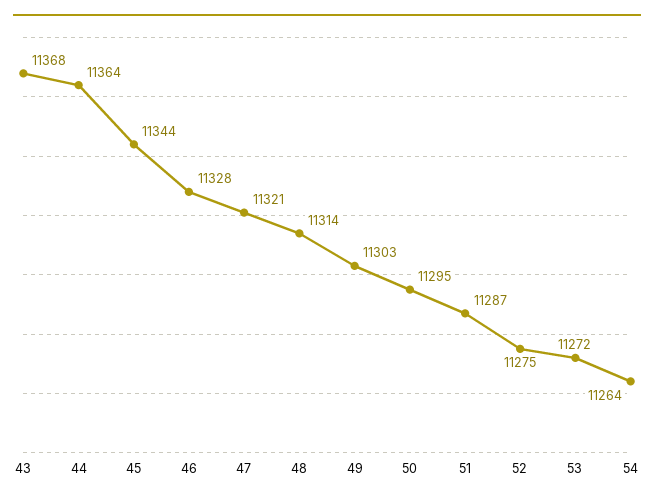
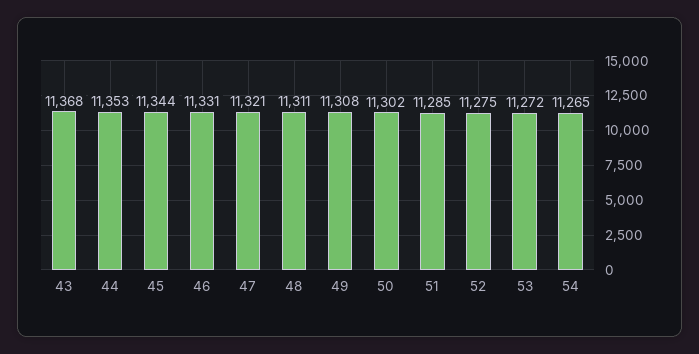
44: 11364 -> 11353
46: 11328 -> 11331
48: 11314 -> 11311
49: 11303 -> 11308
50: 11295 -> 11302
51: 11287 -> 11285
54: 11264 -> 11265

